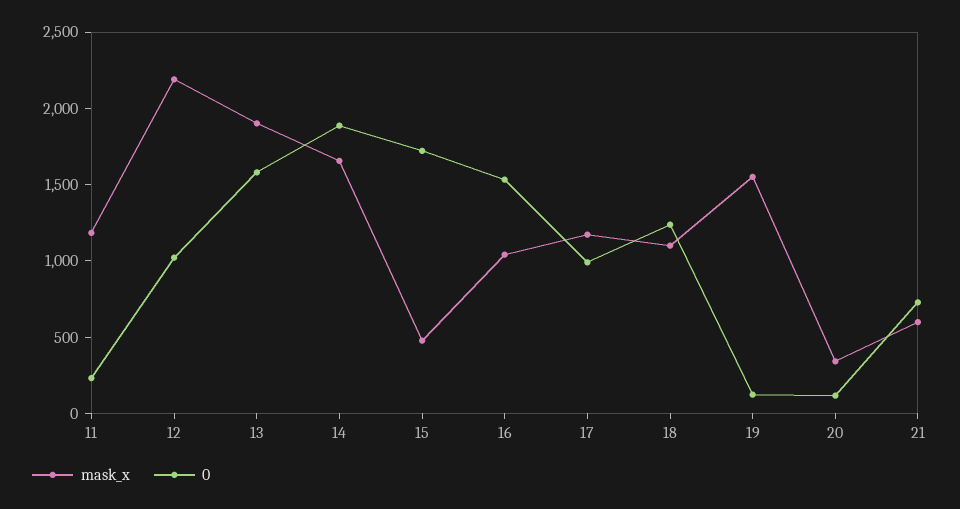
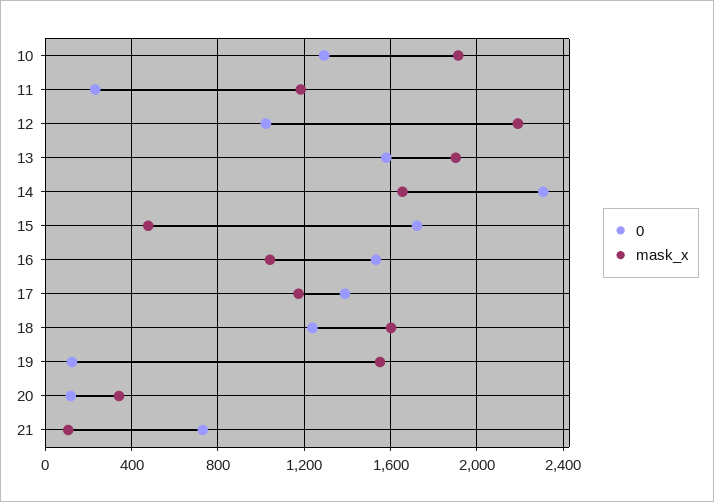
0, 14: 1900 -> 2300
0, 17: 1000 -> 1400
mask_x, 18: 1100 -> 1600
mask_x, 21: 600 -> 100
0, 10: none -> 1300
mask_x, 10: none -> 1900

